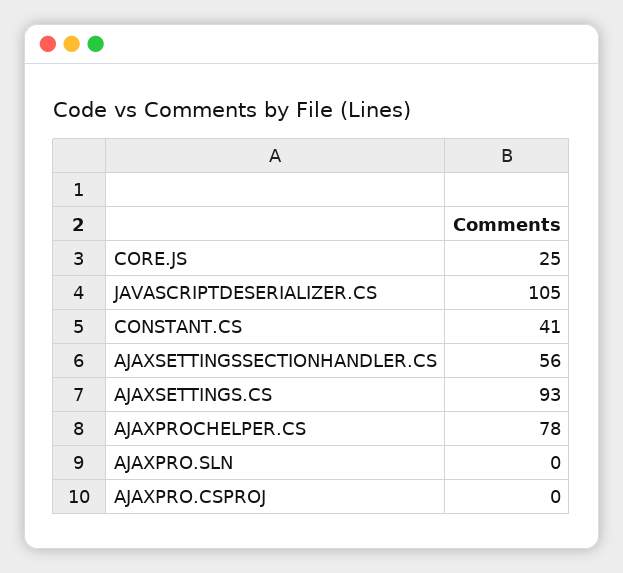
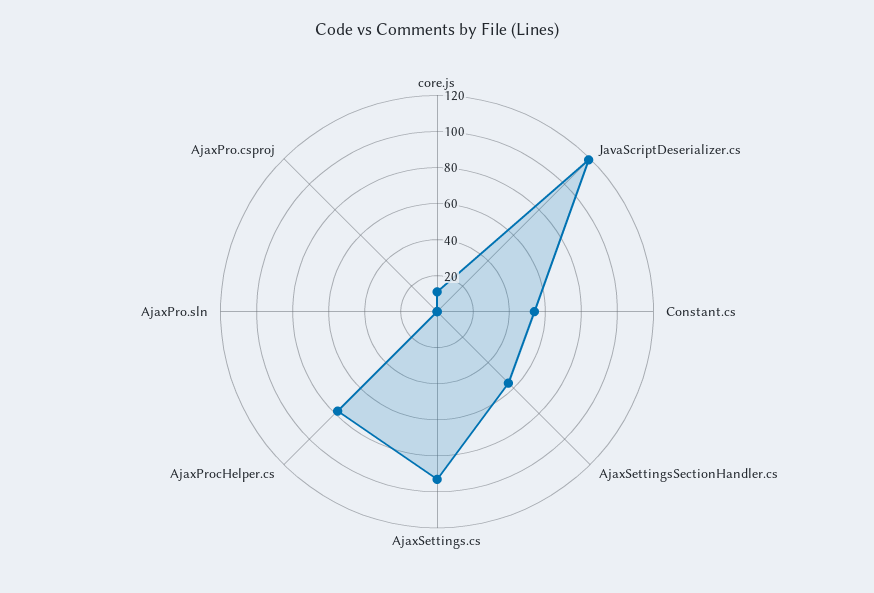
CORE.JS: 25 -> 10
JAVASCRIPTDESERIALIZER.CS: 105 -> 120
CONSTANT.CS: 41 -> 55

